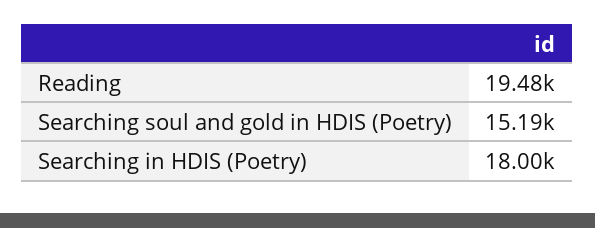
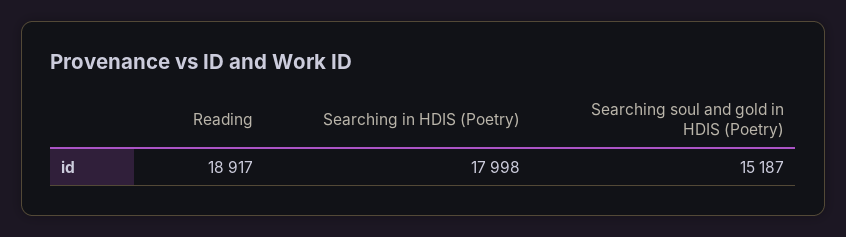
Reading: 19480 -> 18917

